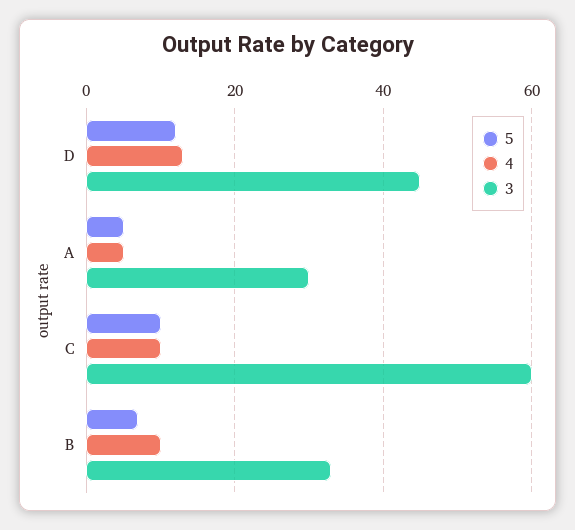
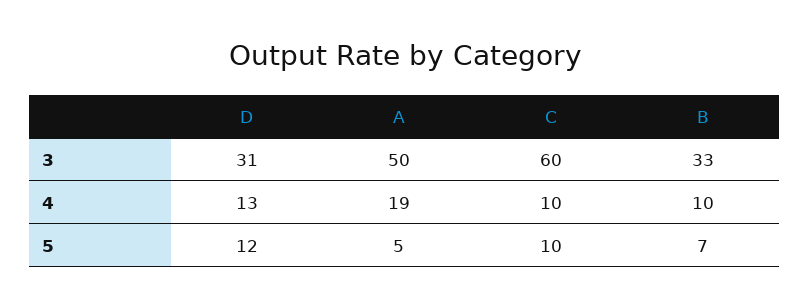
3, D: 45 -> 31
4, A: 5 -> 19
3, A: 30 -> 50

